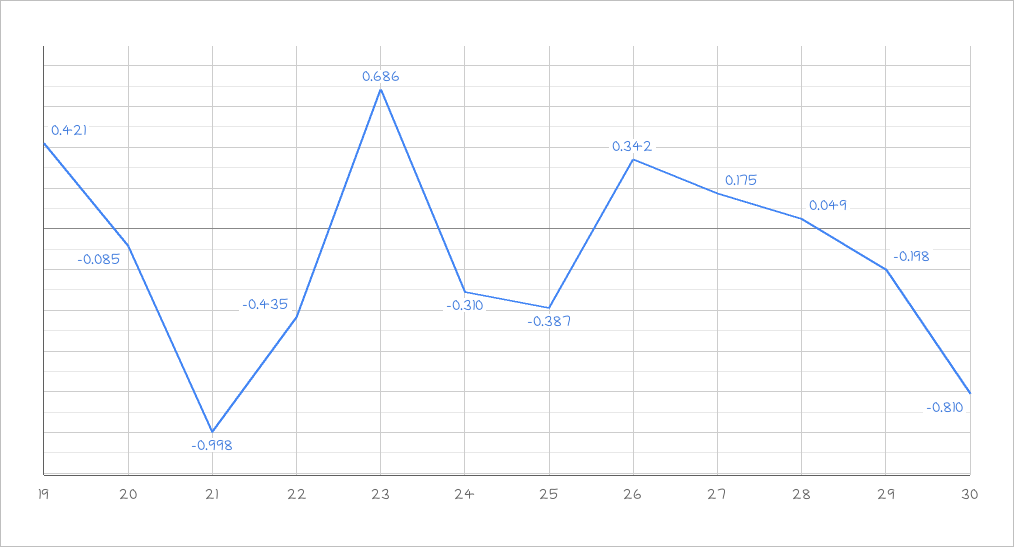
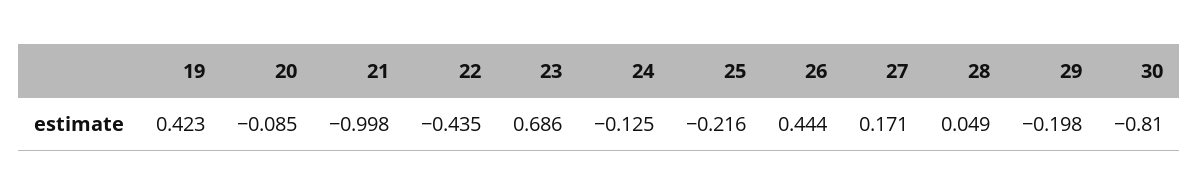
19: 0.421 -> 0.423
24: -0.31 -> -0.125
25: -0.387 -> -0.216
26: 0.342 -> 0.444
27: 0.175 -> 0.171

